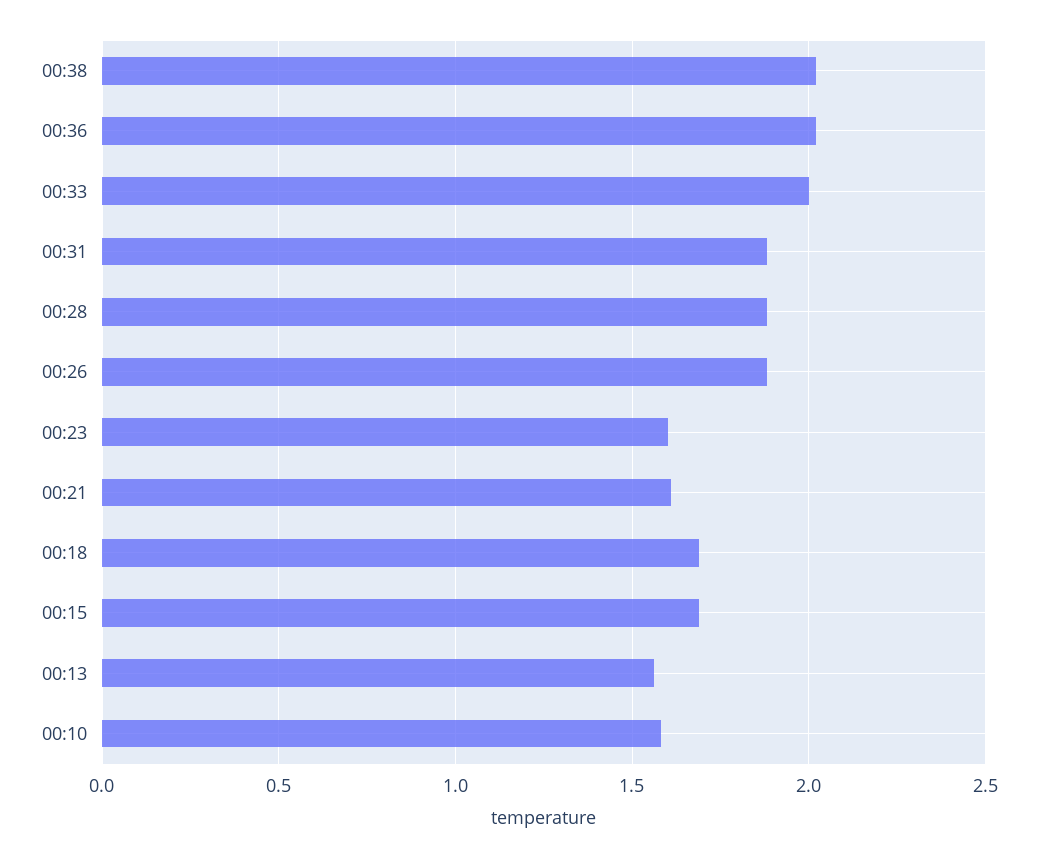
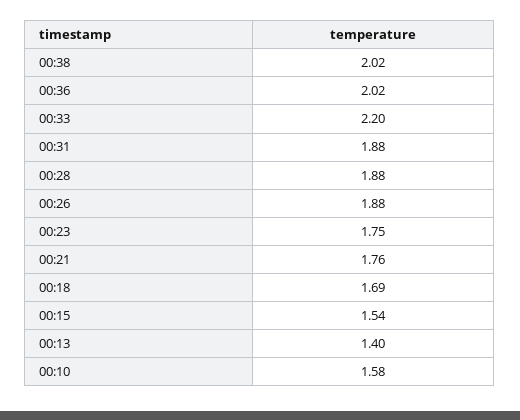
00:33: 2 -> 2.2
00:23: 1.6 -> 1.75
00:21: 1.6 -> 1.76
00:15: 1.7 -> 1.54
00:13: 1.55 -> 1.4

